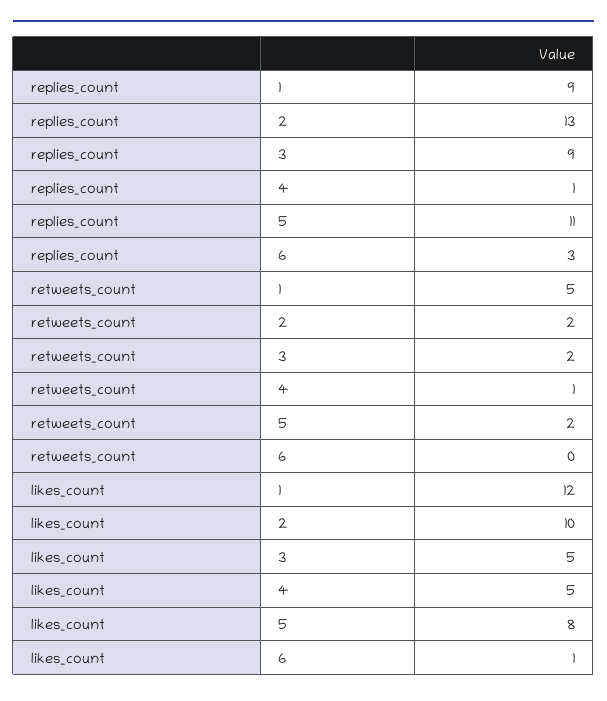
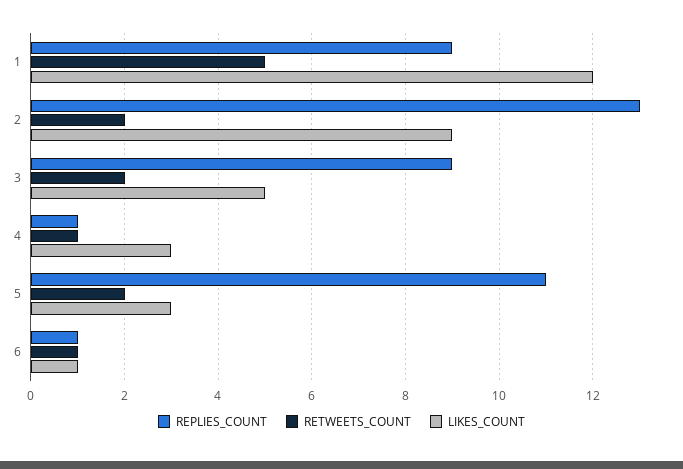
replies_count, 6: 3 -> 1
retweets_count, 6: 0 -> 1
likes_count, 2: 10 -> 9
likes_count, 4: 5 -> 3
likes_count, 5: 8 -> 3

